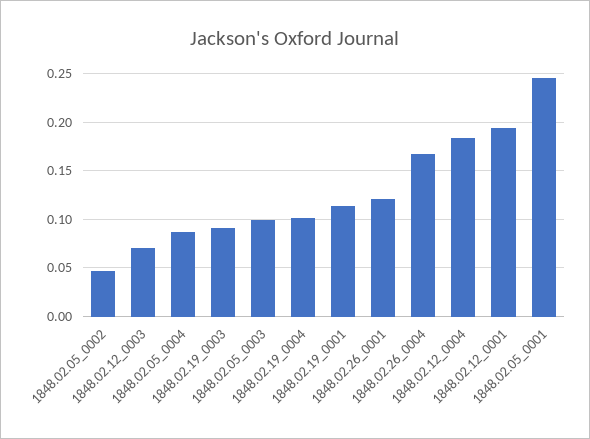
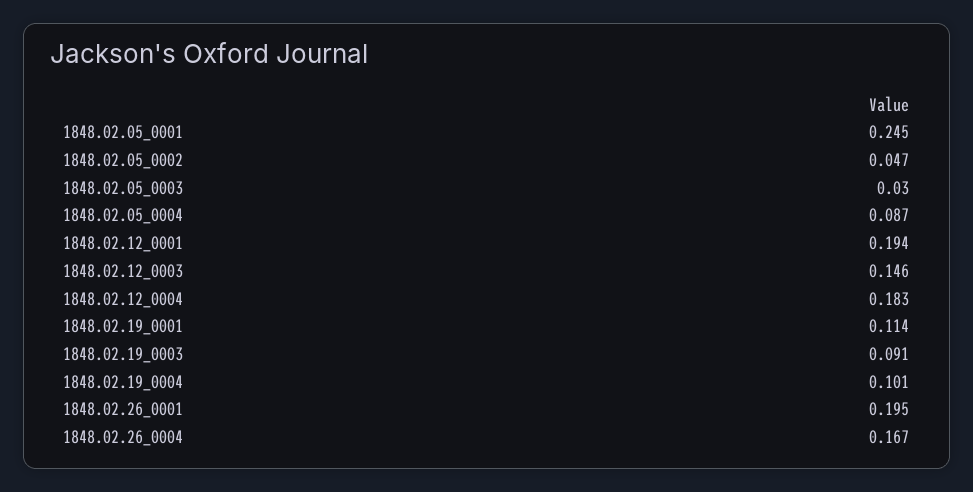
1848.02.12_0003: 0.07 -> 0.146
1848.02.05_0003: 0.1 -> 0.03
1848.02.26_0001: 0.12 -> 0.195

